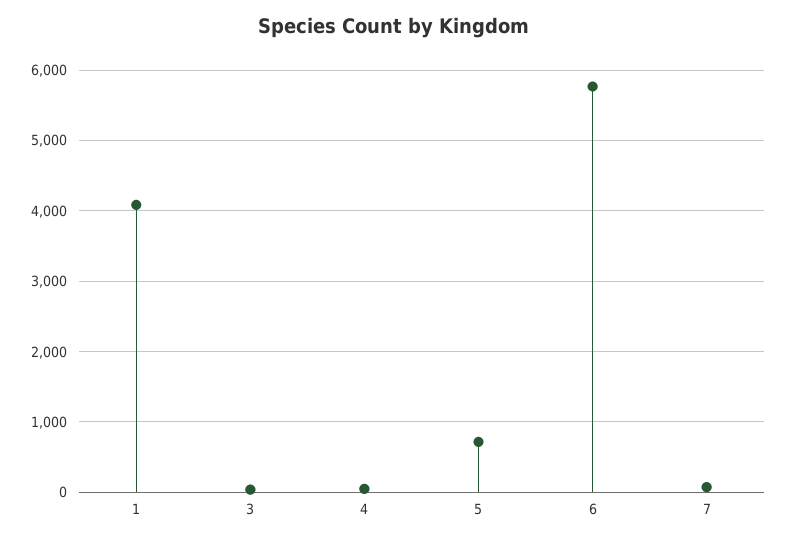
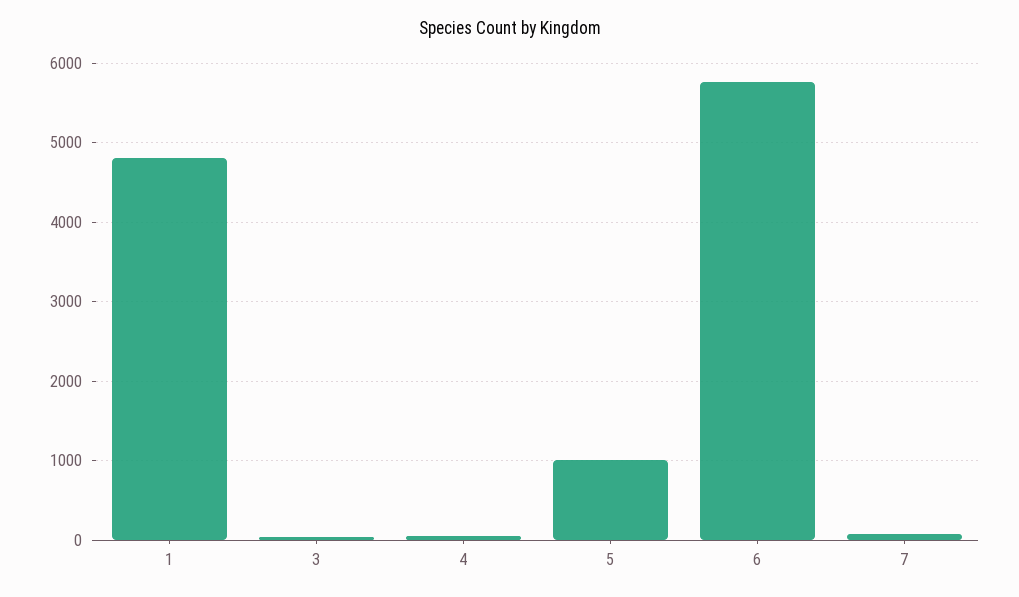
1: 4100 -> 4800
5: 700 -> 1000

